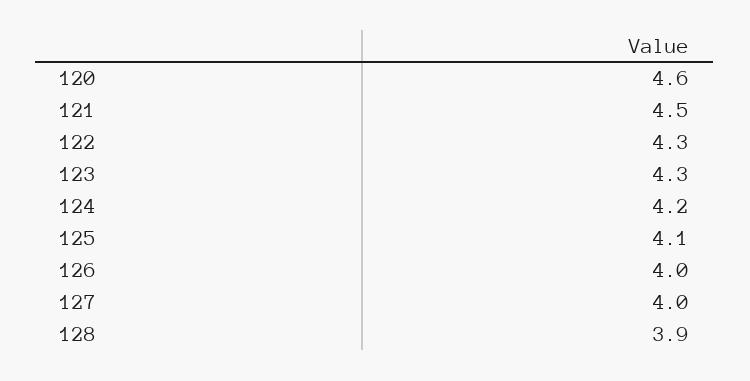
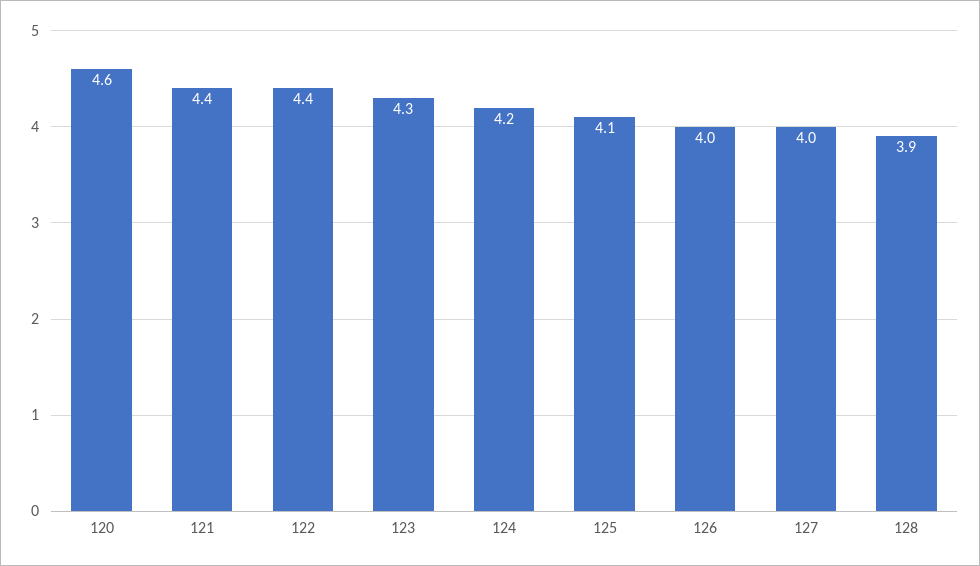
121: 4.5 -> 4.4
122: 4.3 -> 4.4

